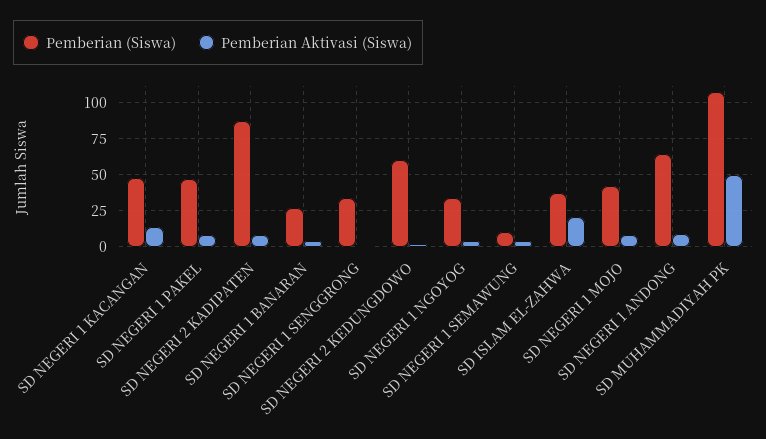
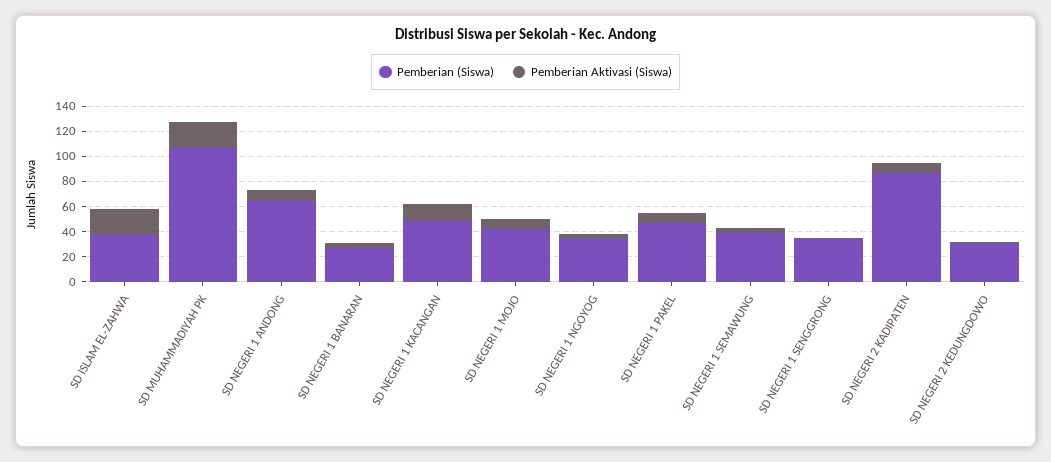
Pemberian (Siswa), SD NEGERI 2 KEDUNGDOWO: 60 -> 30
Pemberian (Siswa), SD NEGERI 1 SEMAWUNG: 10 -> 40
Pemberian Aktivasi (Siswa), SD MUHAMMADIYAH PK: 50 -> 20

